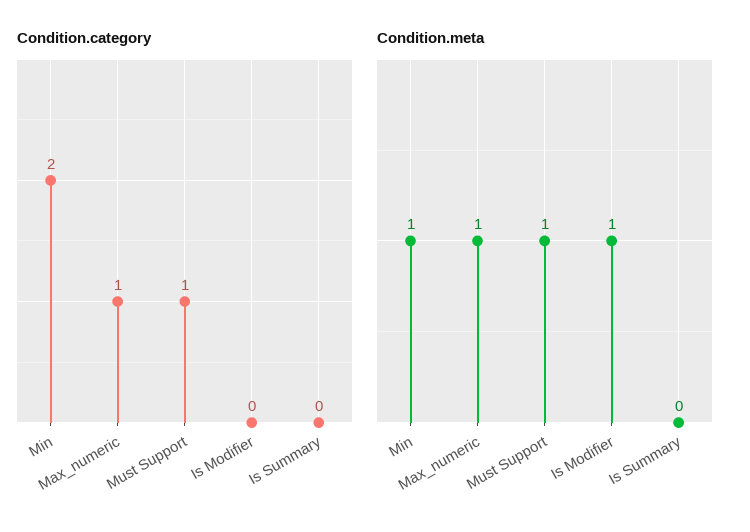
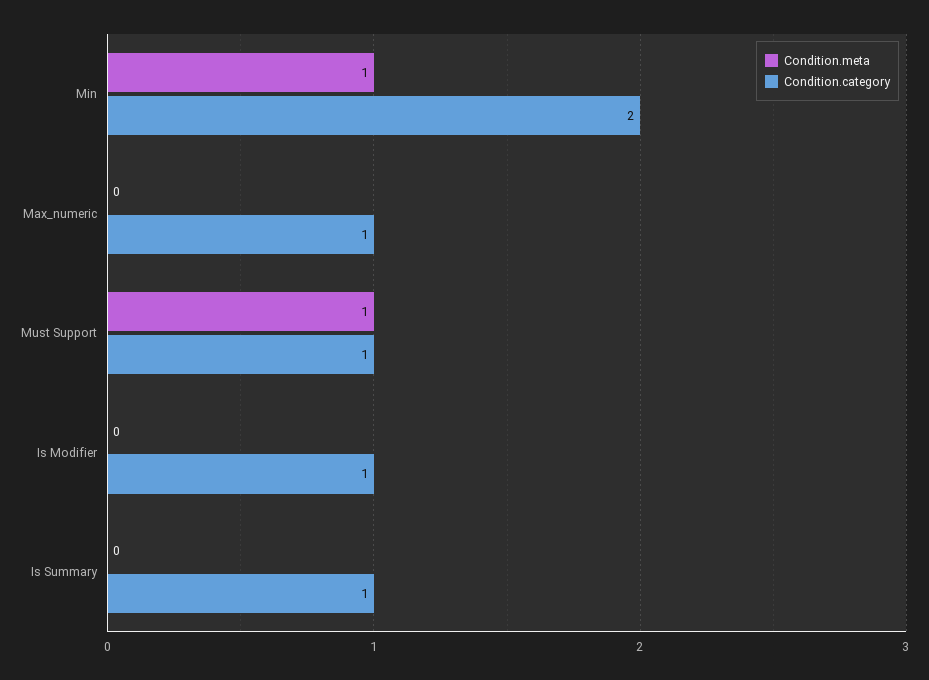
Condition.category, Is Modifier: 0 -> 1
Condition.category, Is Summary: 0 -> 1
Condition.meta, Max_numeric: 1 -> 0
Condition.meta, Is Modifier: 1 -> 0

